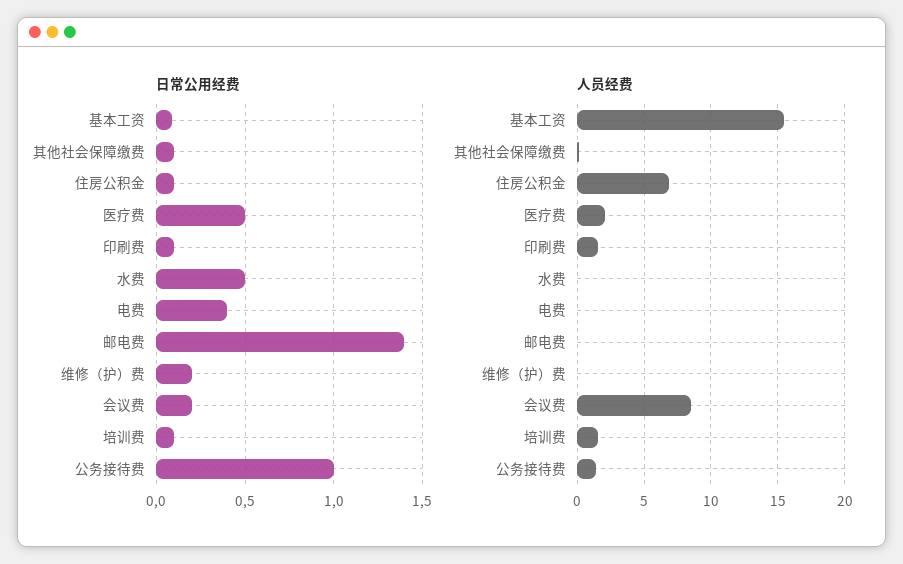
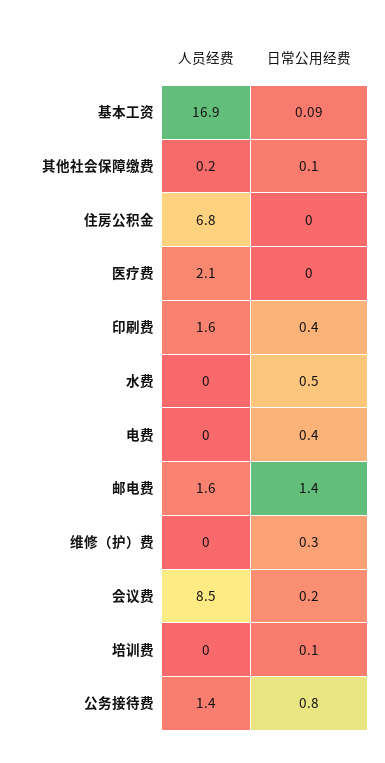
日常公用经费, 住房公积金: 0.1 -> 0
日常公用经费, 医疗费: 0.5 -> 0
日常公用经费, 印刷费: 0.1 -> 0.4
日常公用经费, 维修（护）费: 0.2 -> 0.3
日常公用经费, 公务接待费: 1 -> 0.8
人员经费, 基本工资: 15.5 -> 16.9
人员经费, 邮电费: 0 -> 1.6
人员经费, 培训费: 1.5 -> 0

